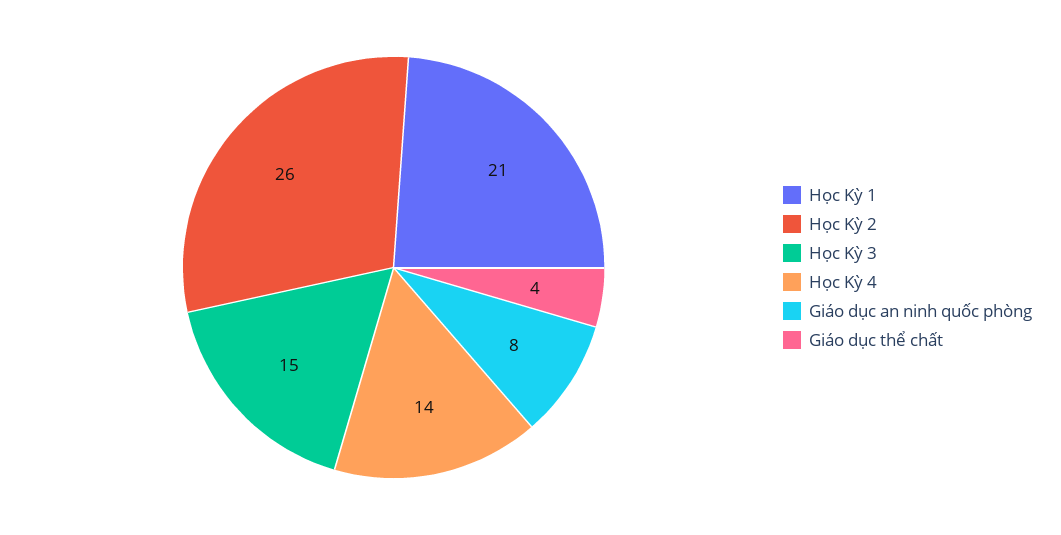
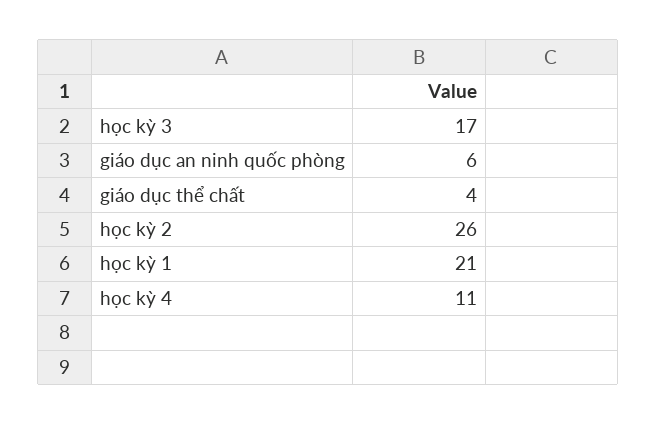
Học Kỳ 3: 15 -> 17
Học Kỳ 4: 14 -> 11
Giáo dục an ninh quốc phòng: 8 -> 6

